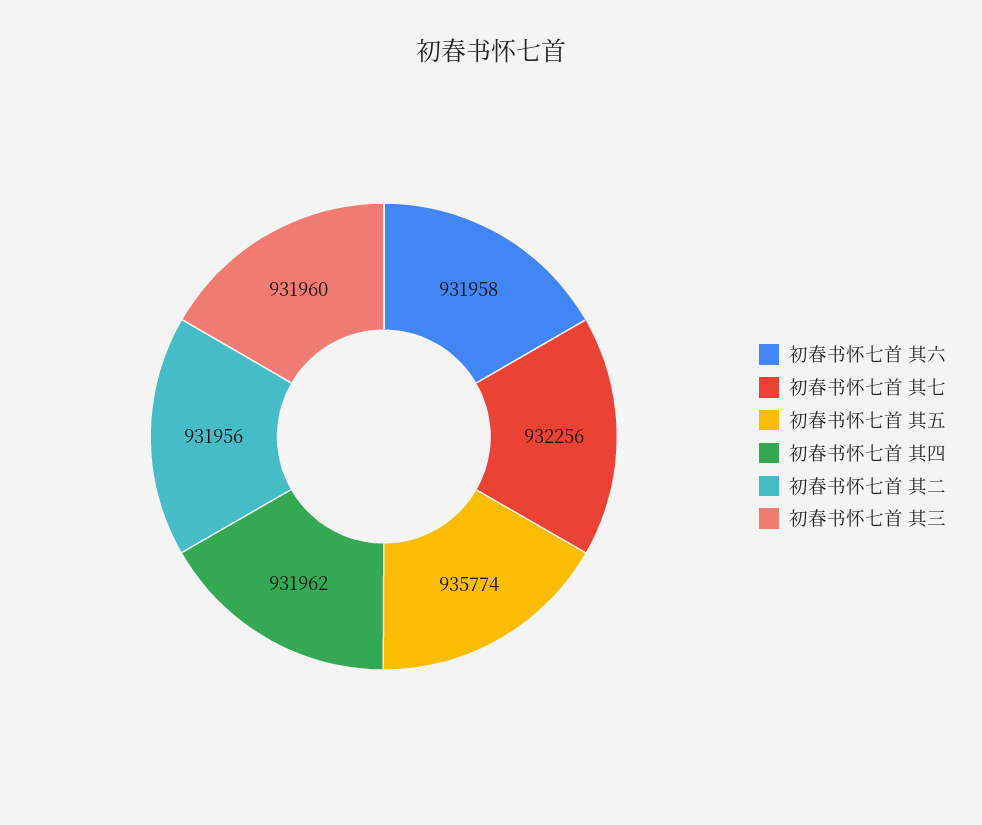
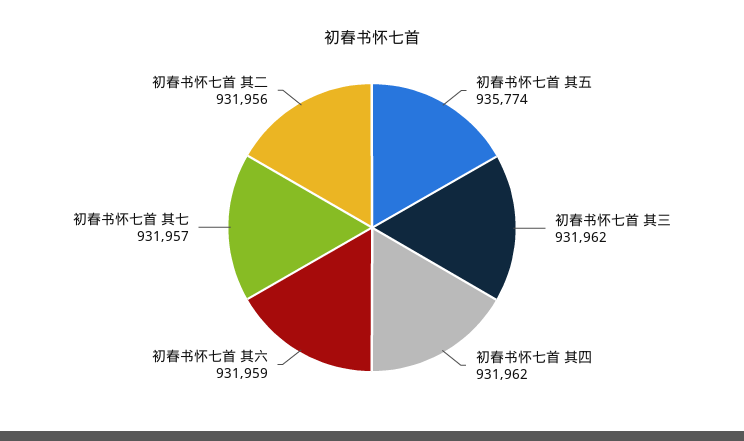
初春书怀七首 其六: 931958 -> 931959
初春书怀七首 其七: 932256 -> 931957
初春书怀七首 其三: 931960 -> 931962

